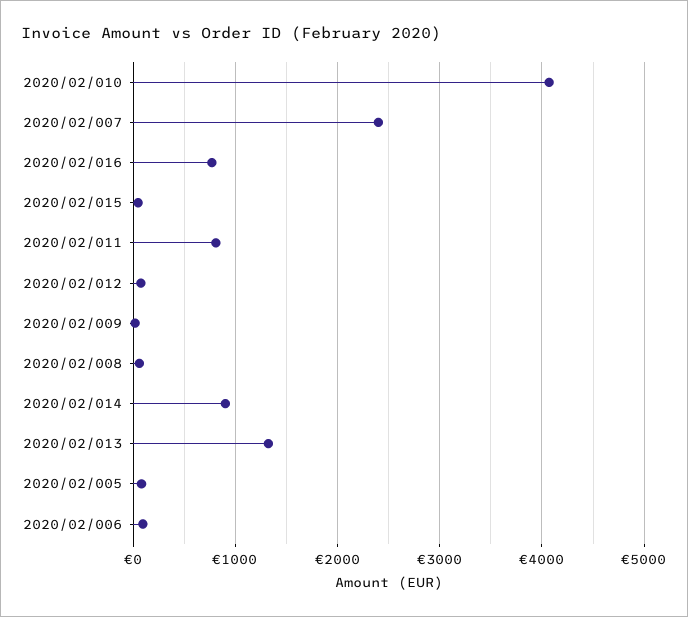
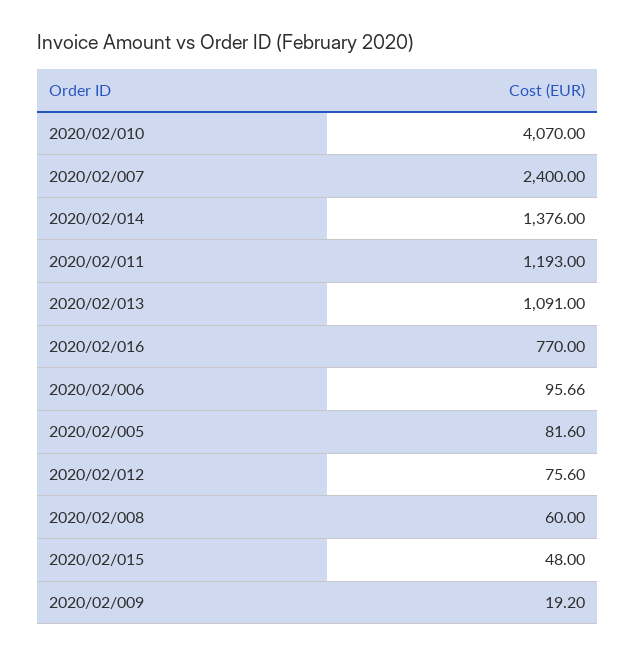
2020/02/011: 800 -> 1193
2020/02/014: 900 -> 1376
2020/02/013: 1300 -> 1091

